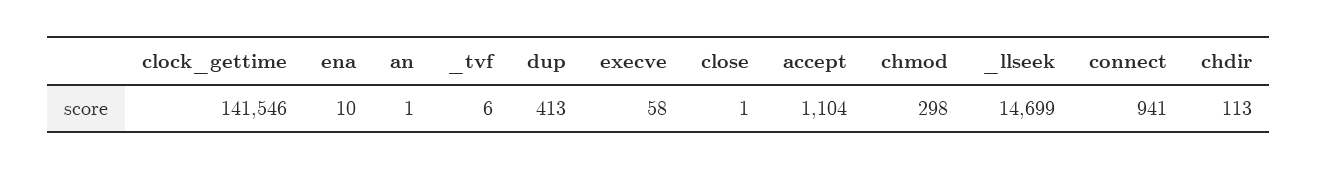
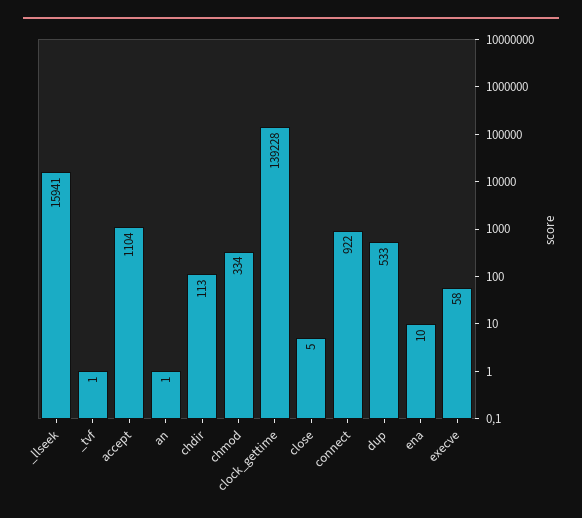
clock_gettime: 141546 -> 139228
_tvf: 6 -> 1
dup: 413 -> 533
close: 1 -> 5
chmod: 298 -> 334
_llseek: 14699 -> 15941
connect: 941 -> 922

